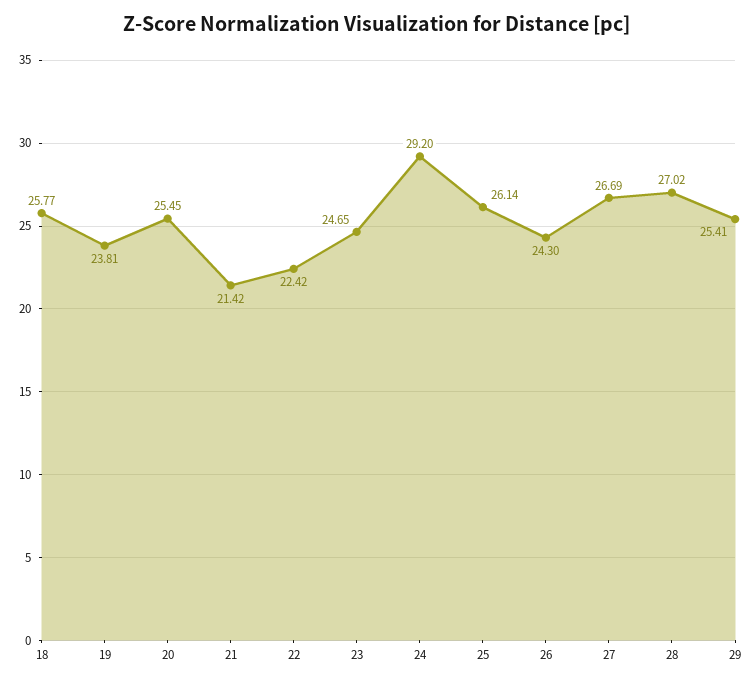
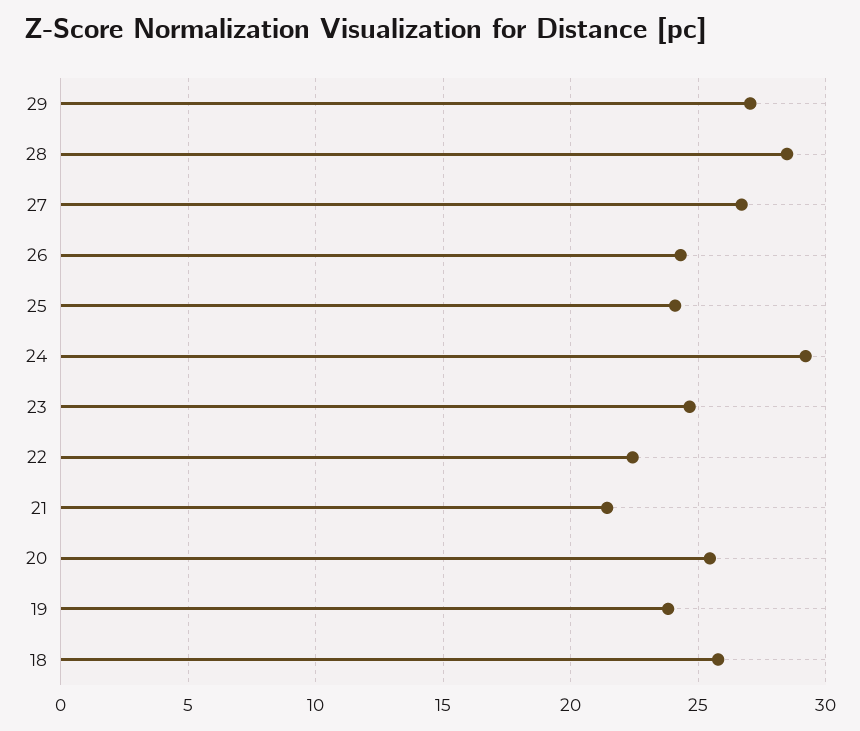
25: 26.14 -> 24
28: 27.02 -> 28.5
29: 25.41 -> 27

